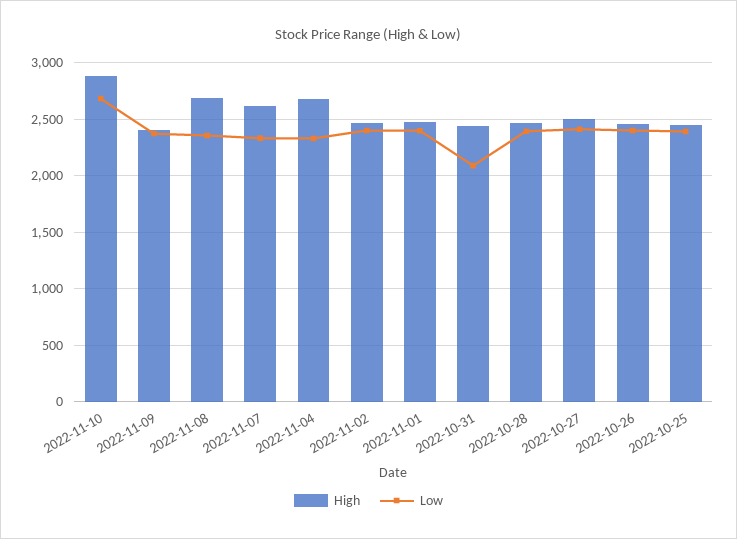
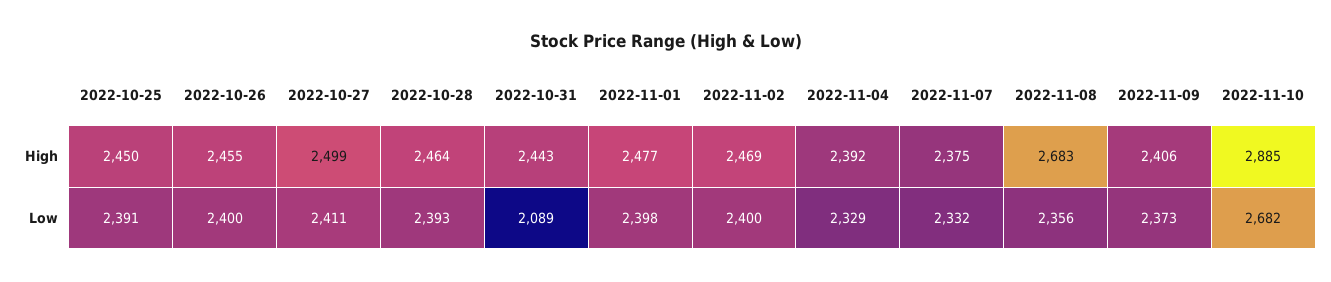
High, 2022-11-07: 2600 -> 2375
High, 2022-11-04: 2700 -> 2392

